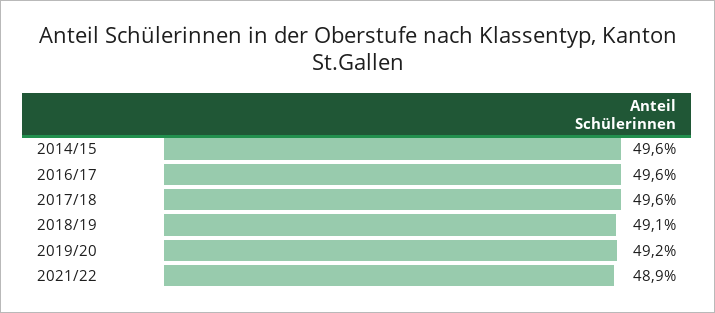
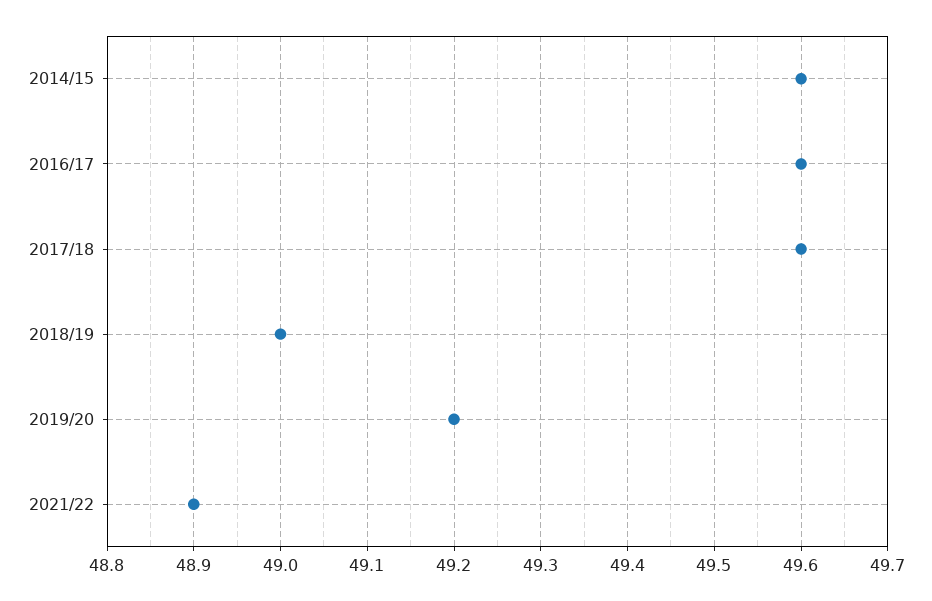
2018/19: 49.1 -> 49

